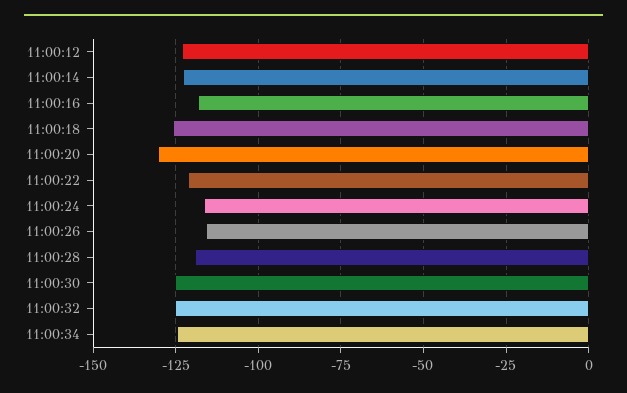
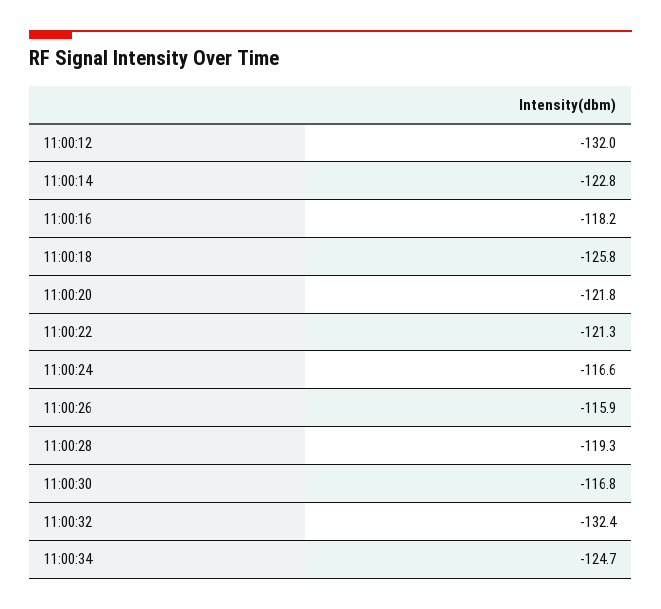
11:00:12: -122.5 -> -132
11:00:20: -130 -> -121.8
11:00:30: -125 -> -116.8
11:00:32: -125 -> -132.4

